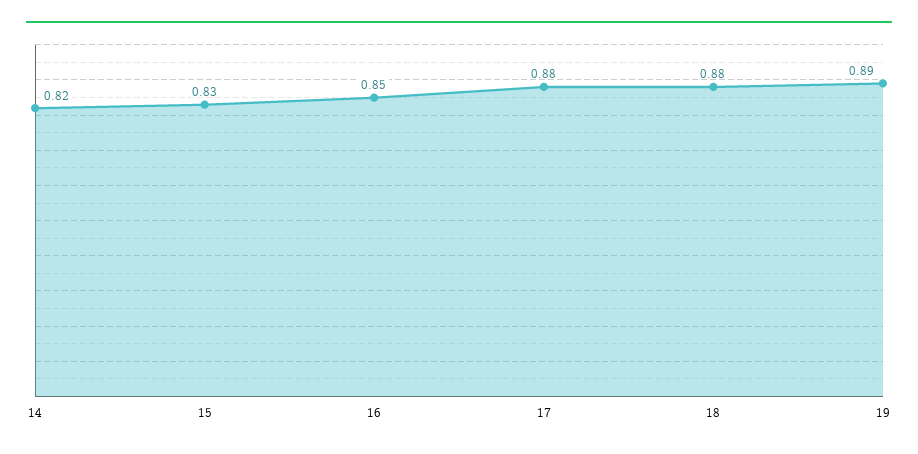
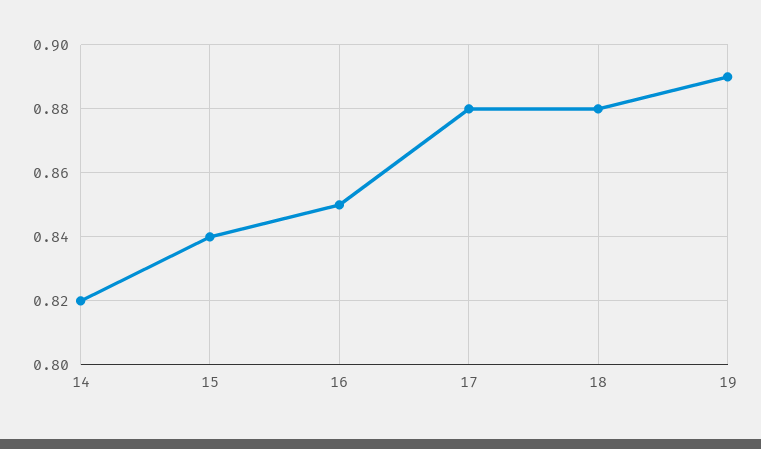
15: 0.83 -> 0.84

